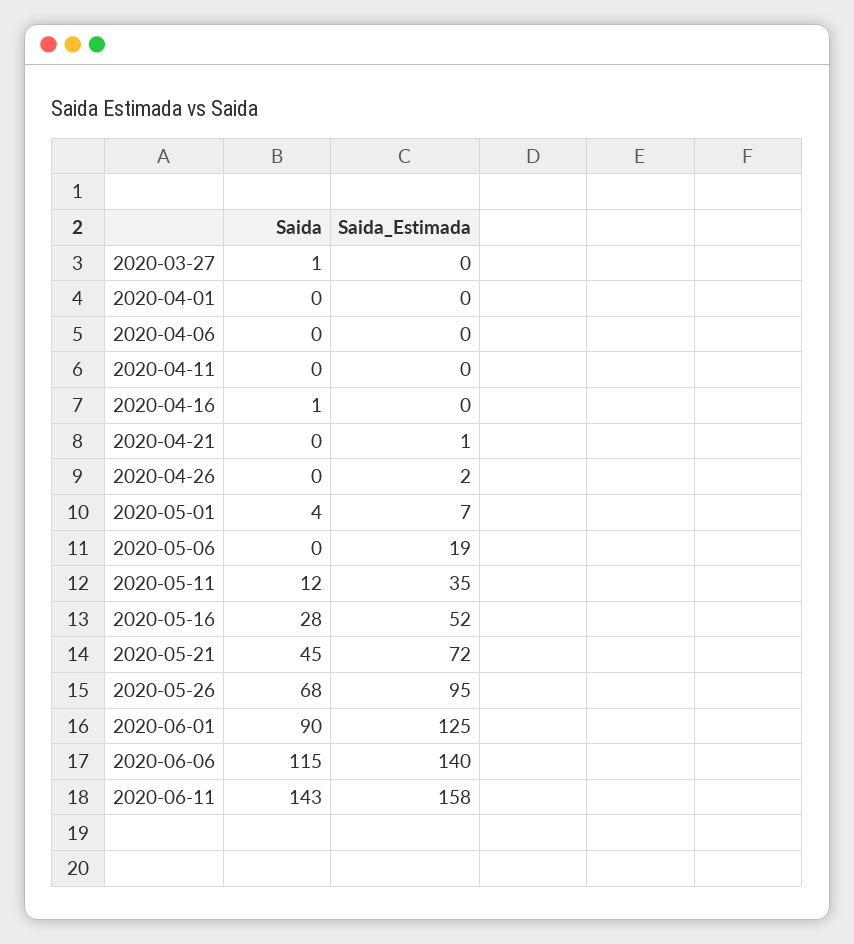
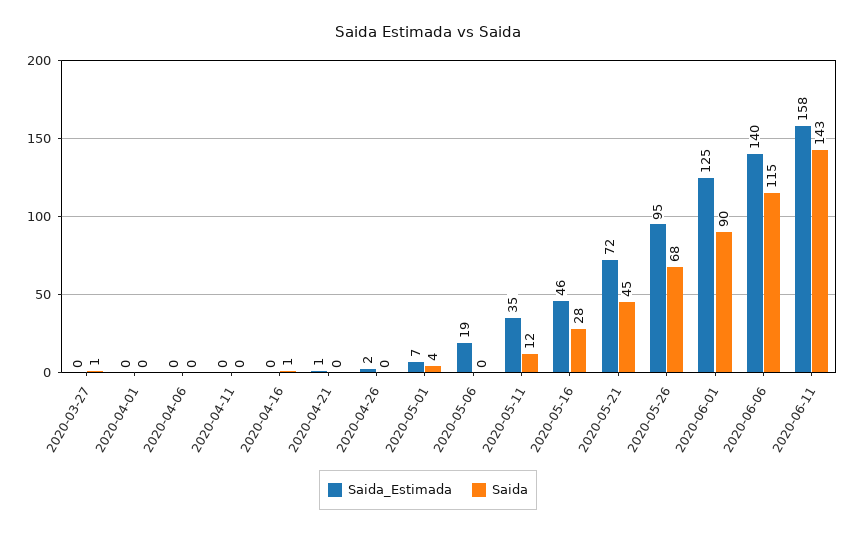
Saida_Estimada, 2020-05-16: 52 -> 46

